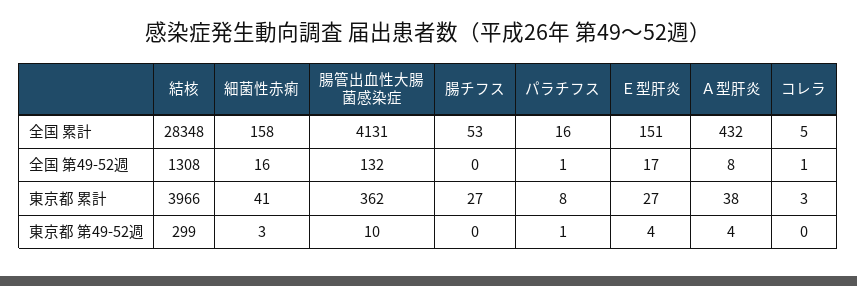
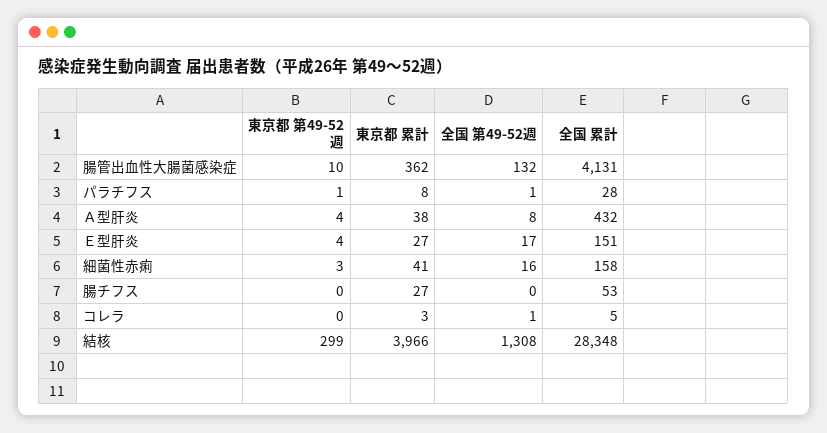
パラチフス, 全国 累計: 16 -> 28

